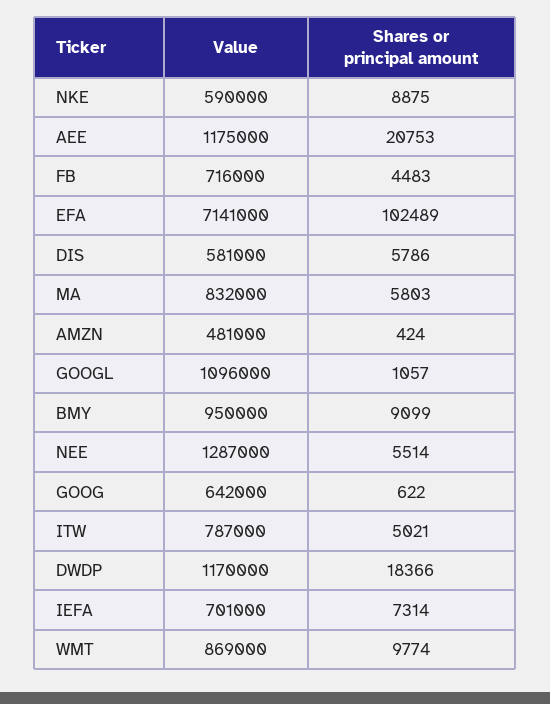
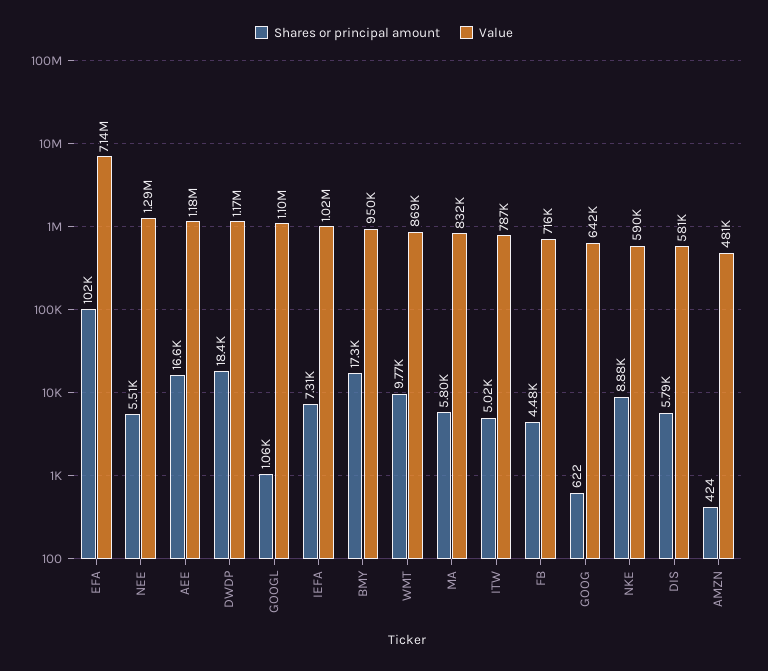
Shares or principal amount, AEE: 20753 -> 16600
Shares or principal amount, BMY: 9099 -> 17300
Value, IEFA: 701000 -> 1020000

